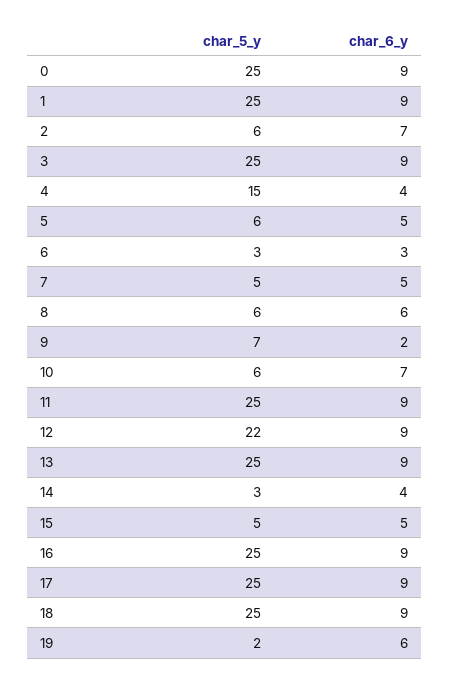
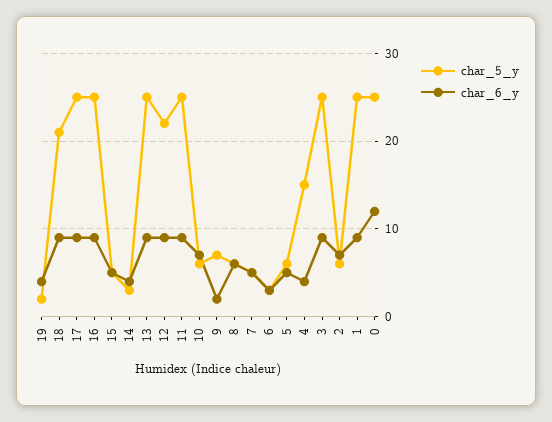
char_6_y, 0: 9 -> 12
char_5_y, 18: 25 -> 21
char_6_y, 19: 6 -> 4

